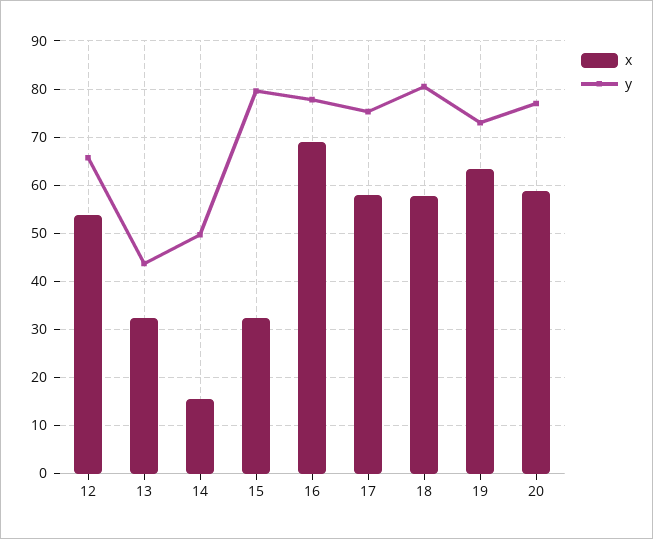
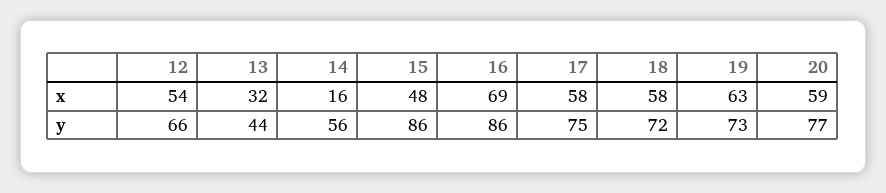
y, 14: 50 -> 56
x, 15: 32 -> 48
y, 15: 80 -> 86
y, 16: 78 -> 86
y, 18: 80 -> 72

